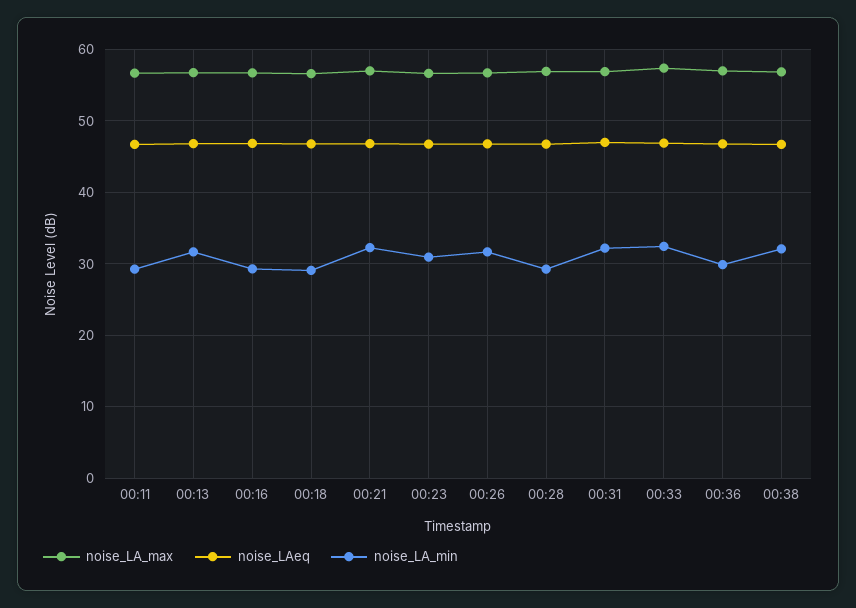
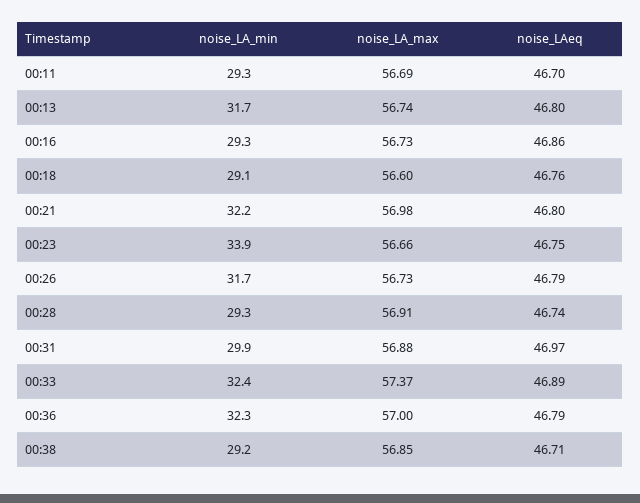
noise_LA_min, 00:23: 31 -> 33.9
noise_LA_min, 00:31: 32 -> 29.9
noise_LA_min, 00:36: 30 -> 32.3
noise_LA_min, 00:38: 32 -> 29.2

